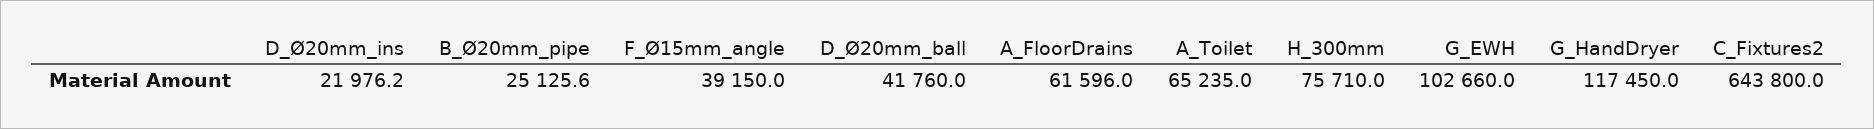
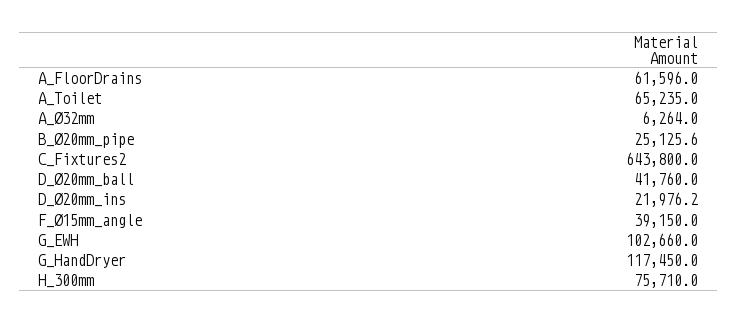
A_Ø32mm: none -> 6264

